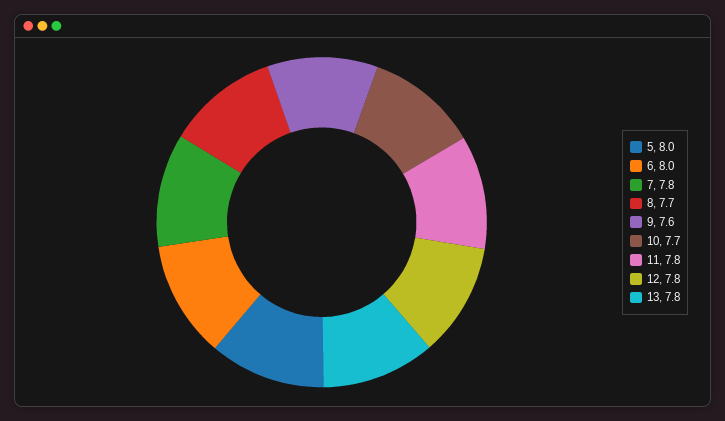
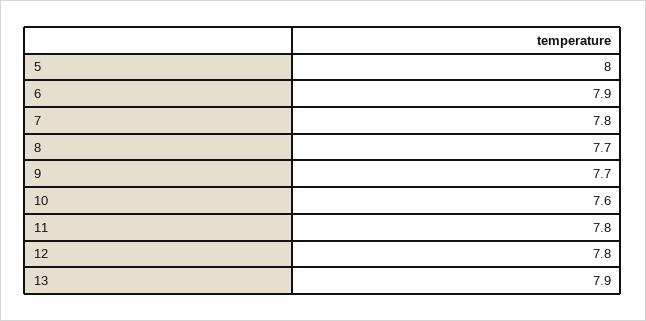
6: 8 -> 7.9
9: 7.6 -> 7.7
10: 7.7 -> 7.6
13: 7.8 -> 7.9

